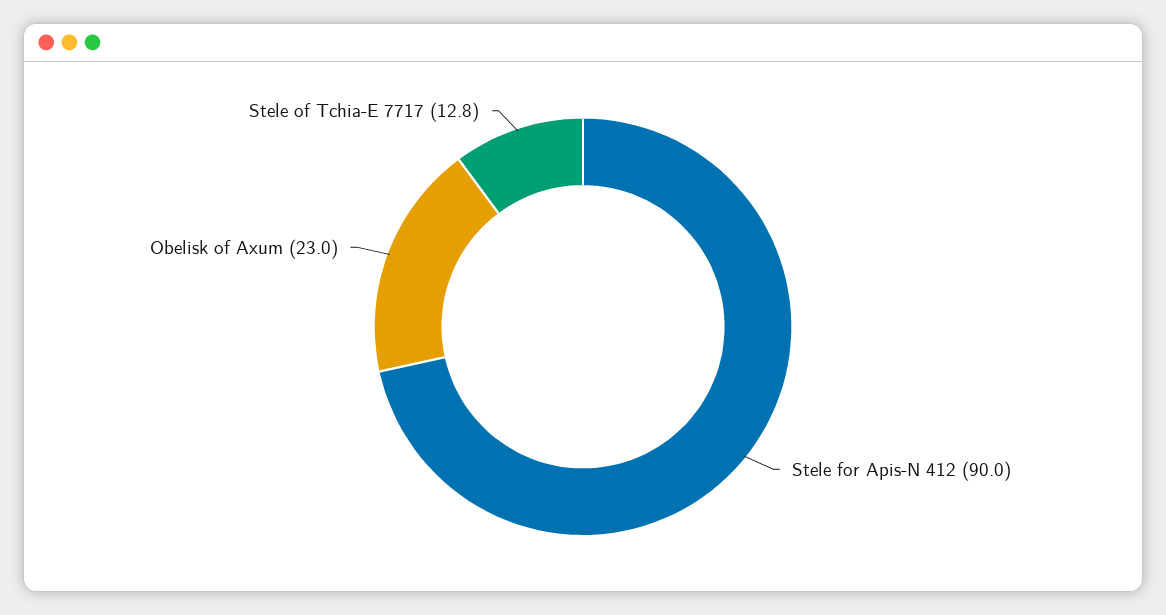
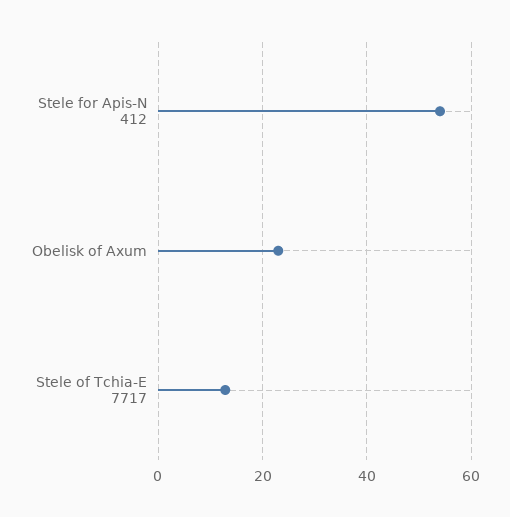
Stele for Apis-N 412: 90 -> 54

